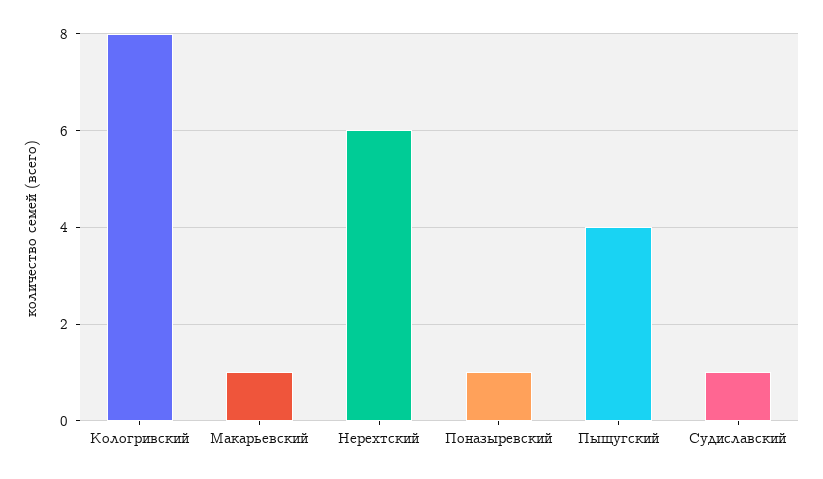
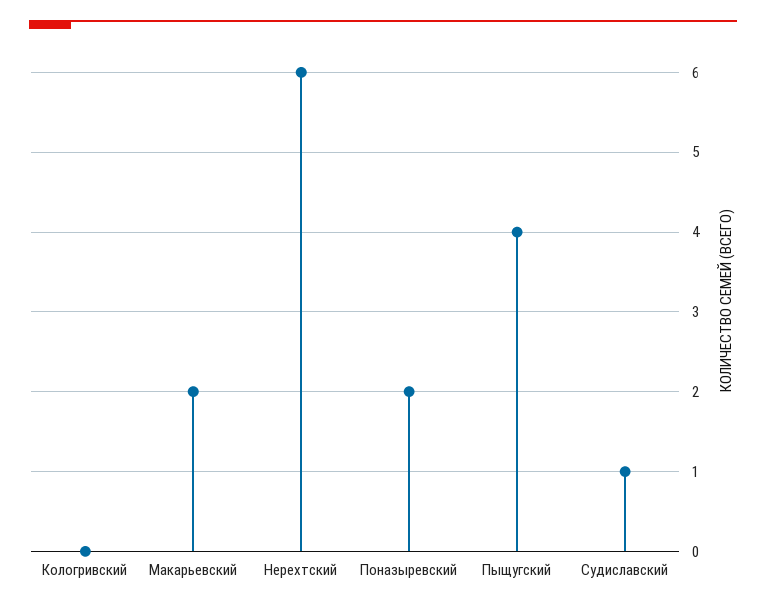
Кологривский: 8 -> 0
Макарьевский: 1 -> 2
Поназыревский: 1 -> 2

